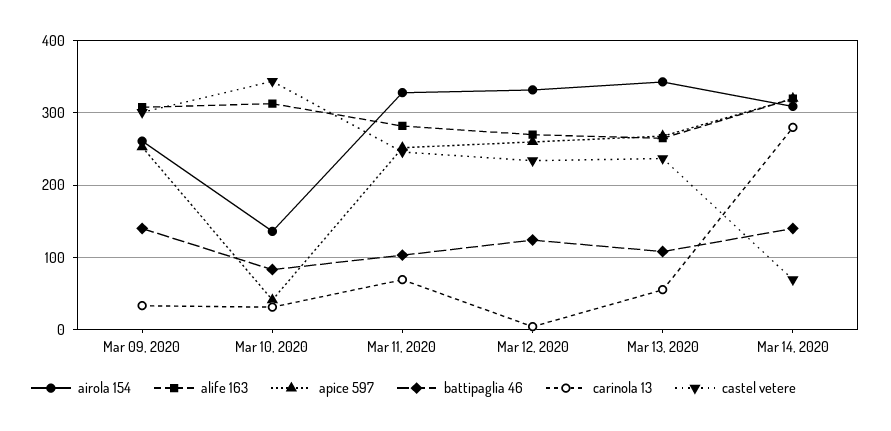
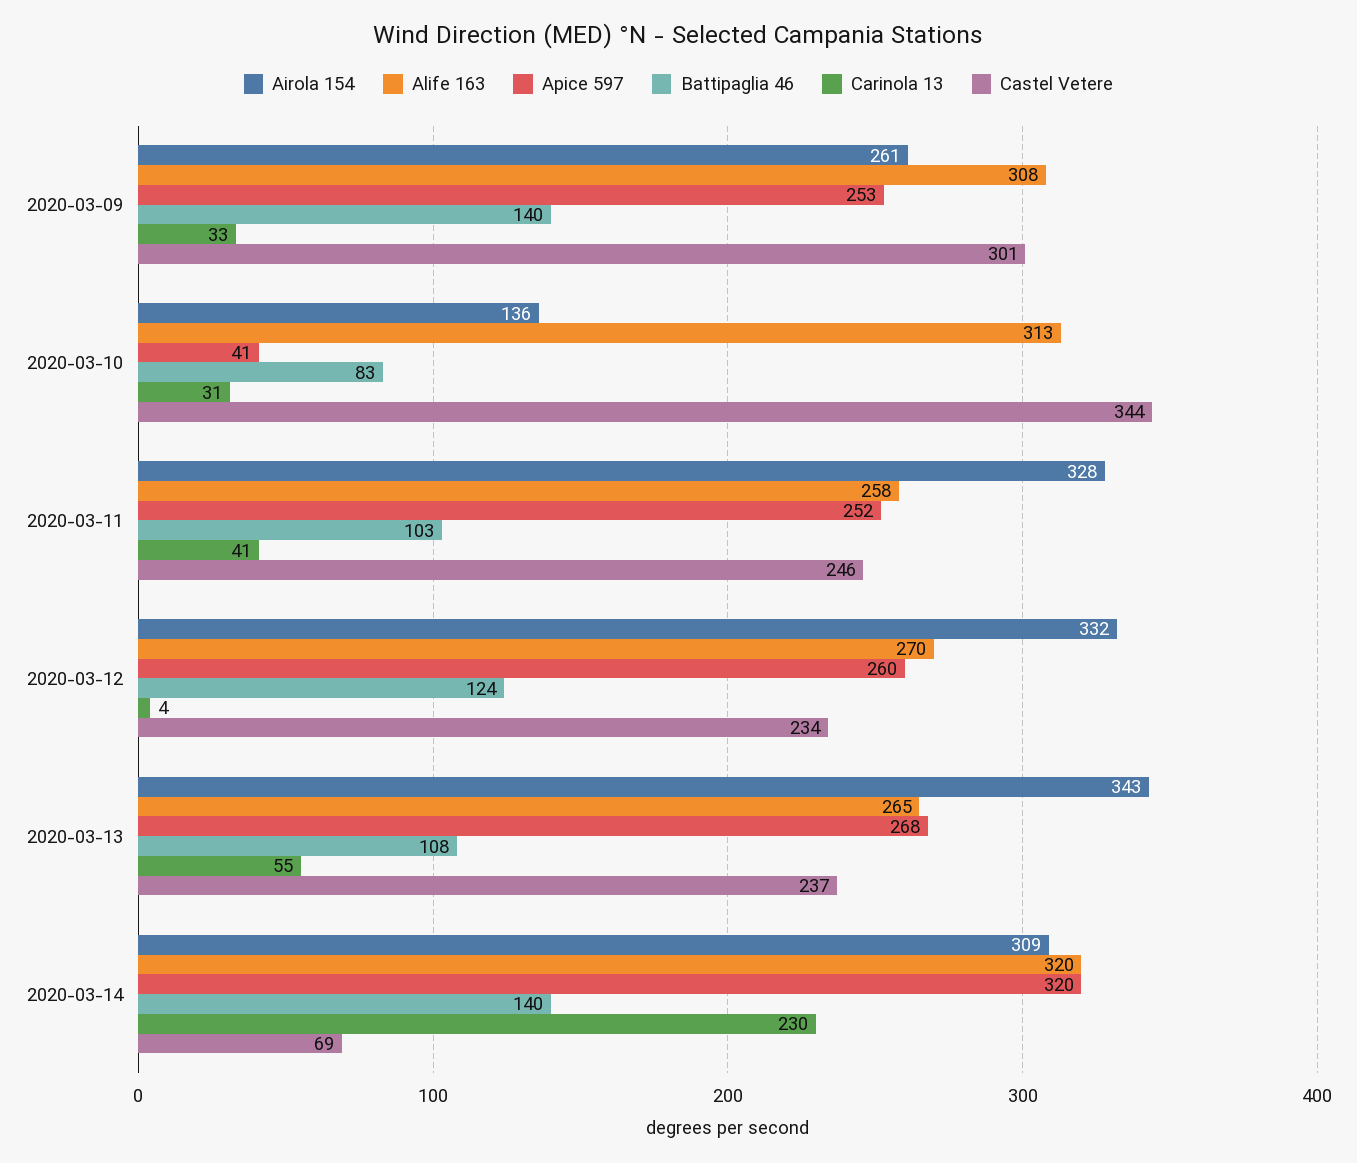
alife 163, Mar 11, 2020: 280 -> 258
carinola 13, Mar 11, 2020: 70 -> 41
carinola 13, Mar 14, 2020: 280 -> 230

